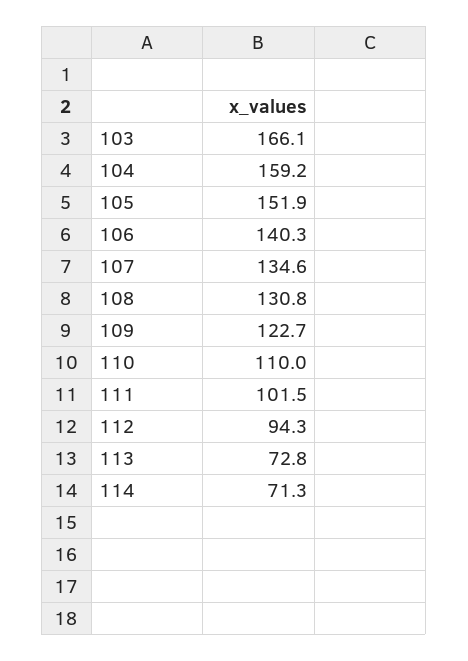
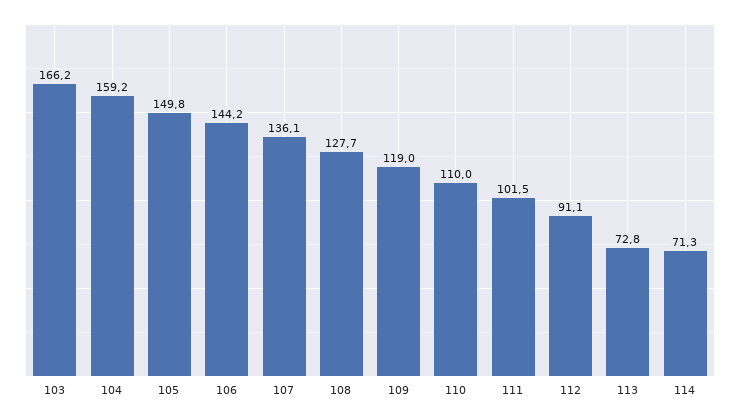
103: 166.1 -> 166.2
105: 151.9 -> 149.8
106: 140.3 -> 144.2
107: 134.6 -> 136.1
108: 130.8 -> 127.7
109: 122.7 -> 119
112: 94.3 -> 91.1

